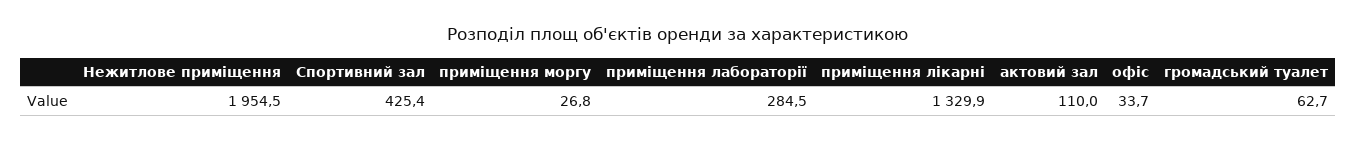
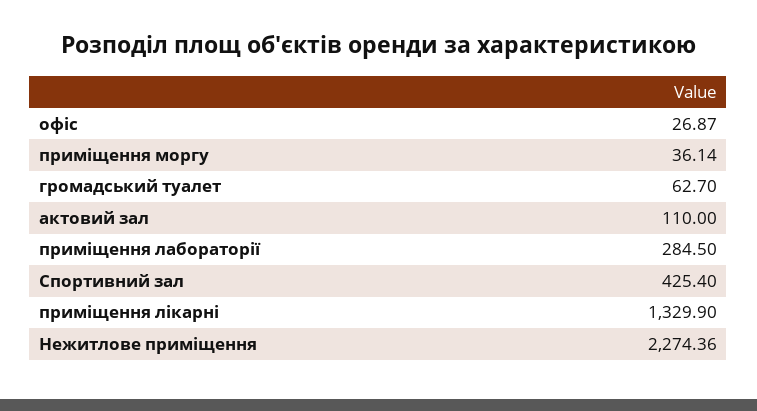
Нежитлове приміщення: 1954.5 -> 2274.36
приміщення моргу: 26.8 -> 36.14
офіс: 33.7 -> 26.87

